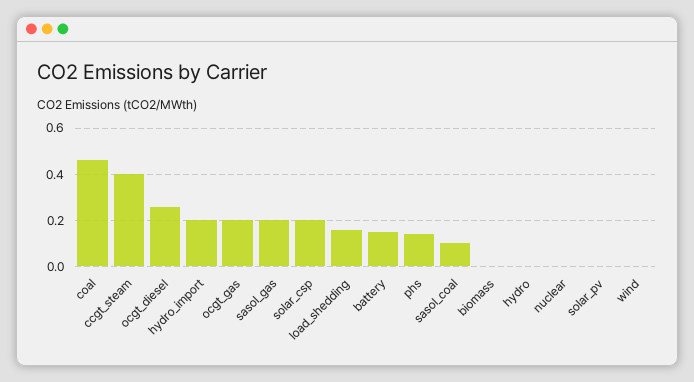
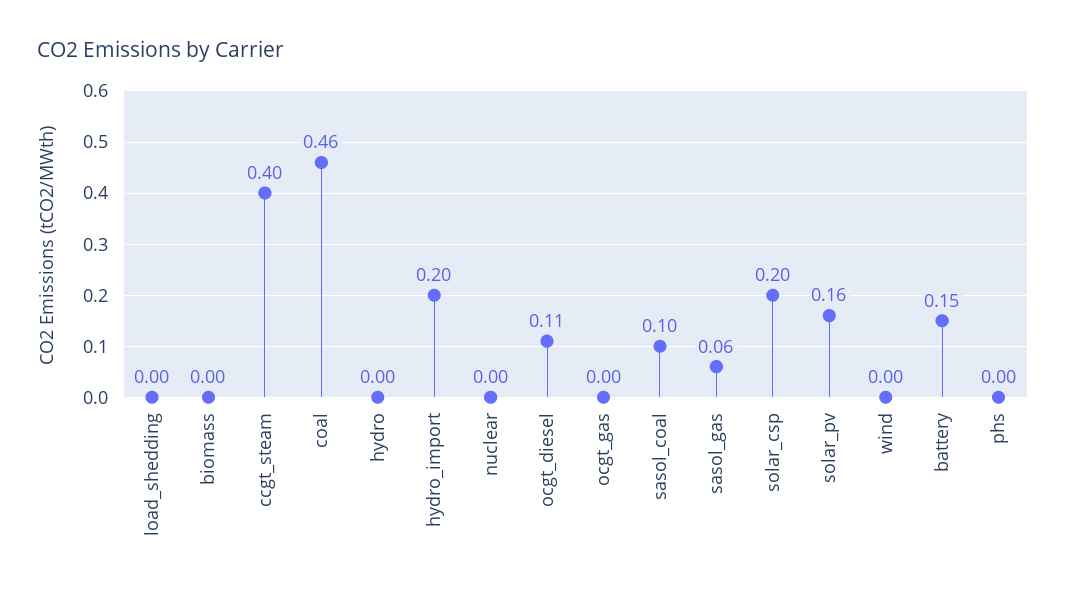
ocgt_diesel: 0.25 -> 0.11
ocgt_gas: 0.2 -> 0
sasol_gas: 0.2 -> 0.06
load_shedding: 0.15 -> 0
phs: 0.15 -> 0
solar_pv: 0 -> 0.16

